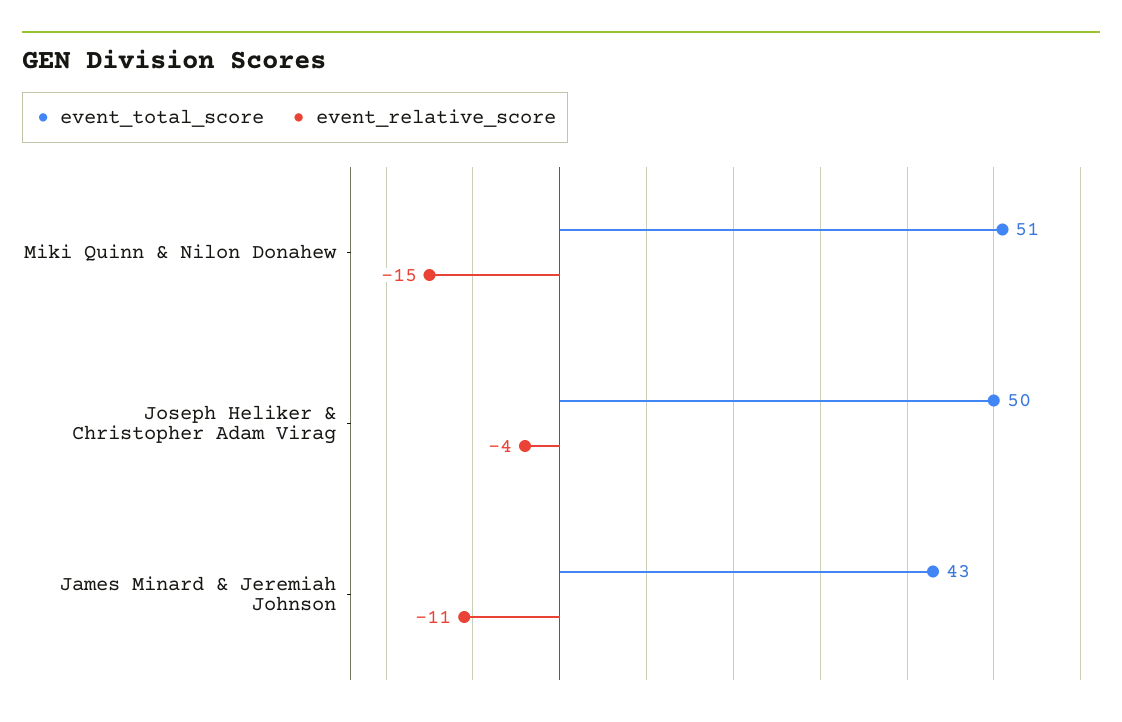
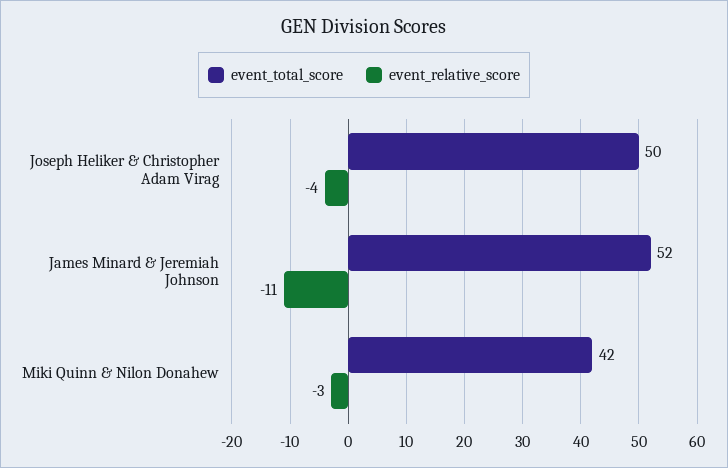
event_total_score, Miki Quinn & Nilon Donahew: 51 -> 42
event_relative_score, Miki Quinn & Nilon Donahew: -15 -> -3
event_total_score, James Minard & Jeremiah Johnson: 43 -> 52

